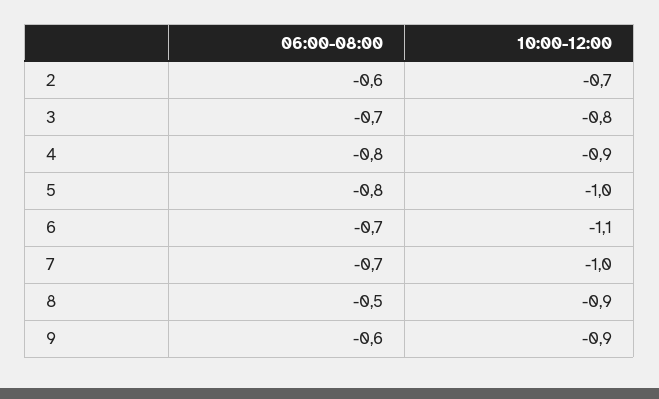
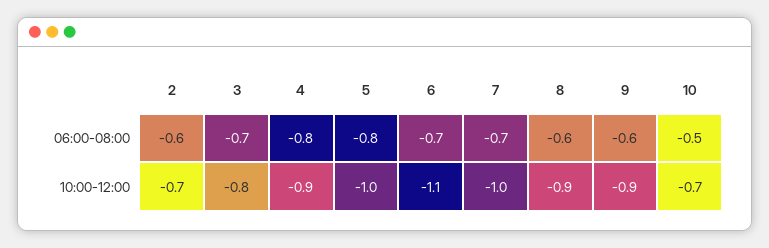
06:00-08:00, 8: -0.5 -> -0.6
06:00-08:00, 10: none -> -0.5
10:00-12:00, 10: none -> -0.7

